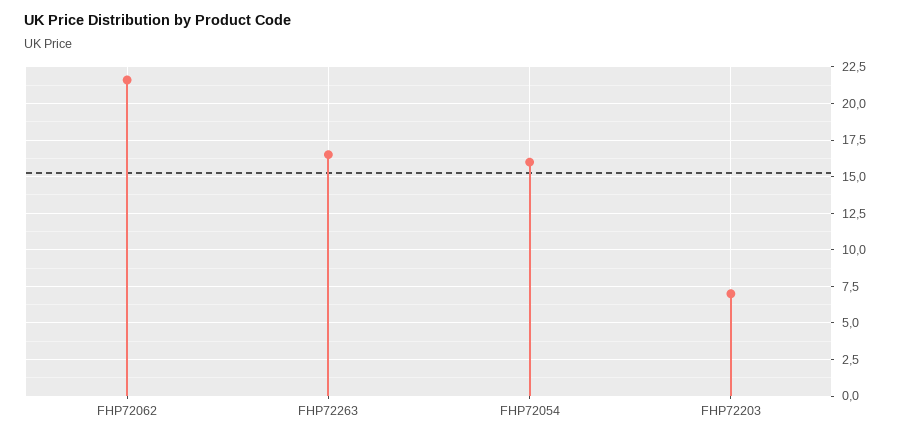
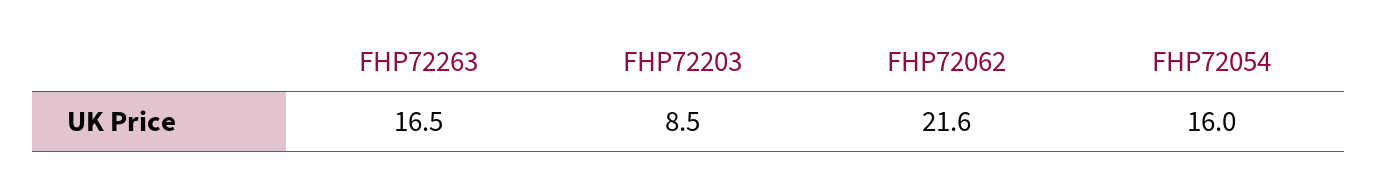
FHP72203: 7 -> 8.5

